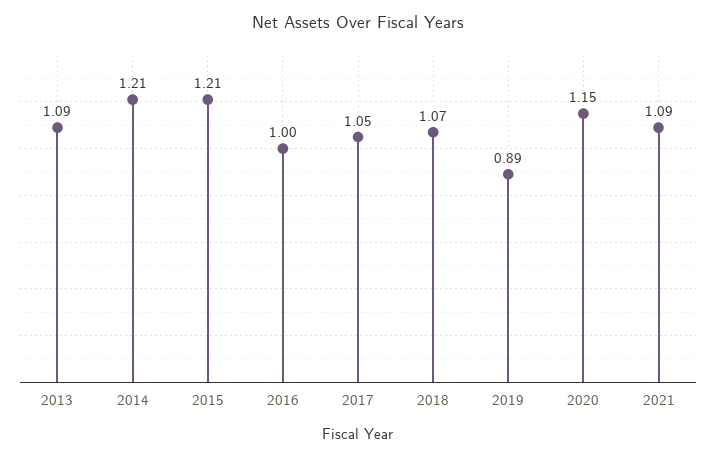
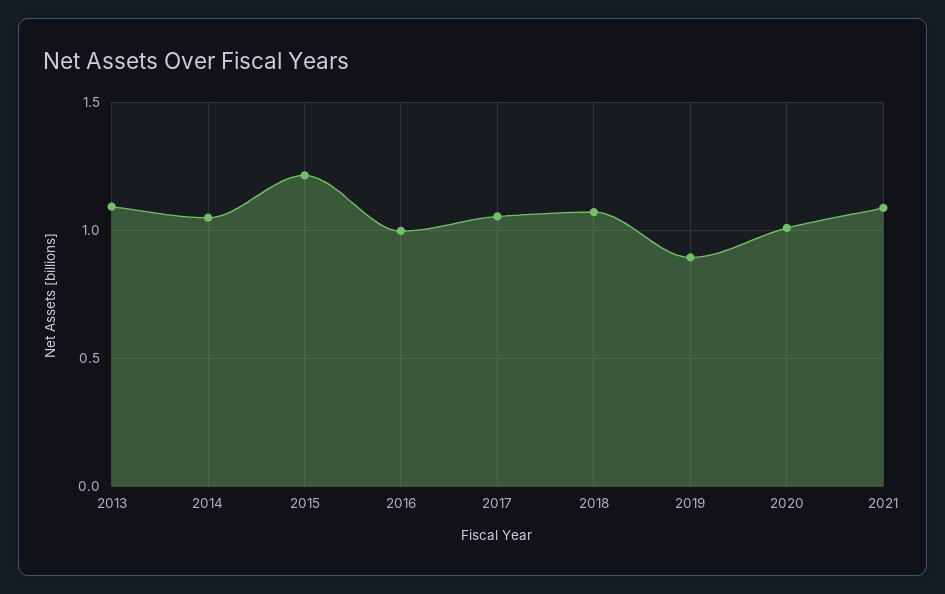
2014: 1.21 -> 1.05
2020: 1.15 -> 1

